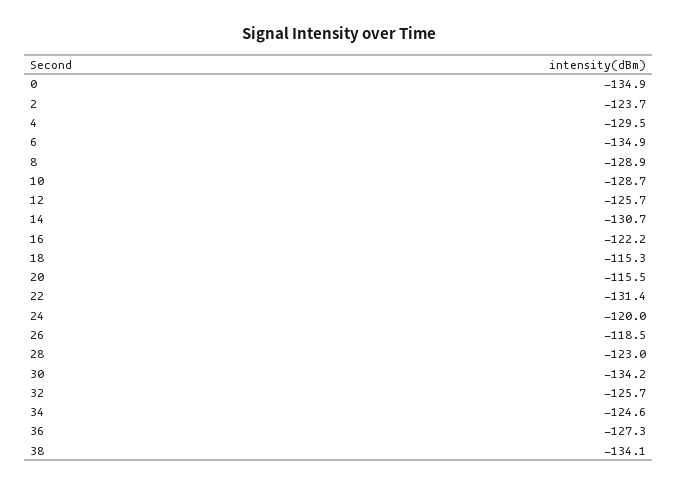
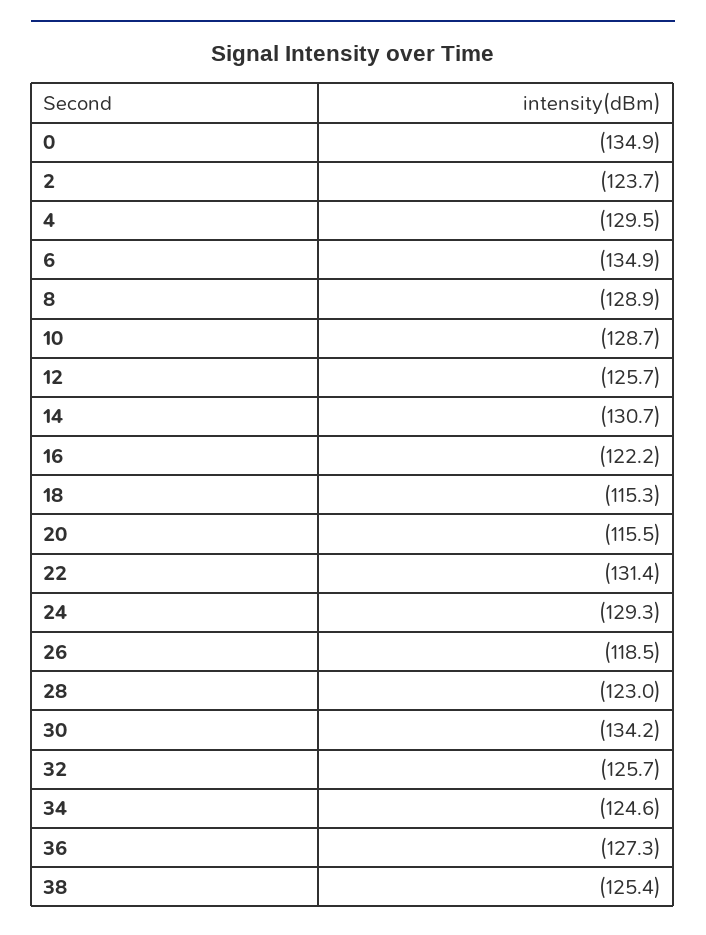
24: -120 -> -129.3
38: -134.1 -> -125.4

